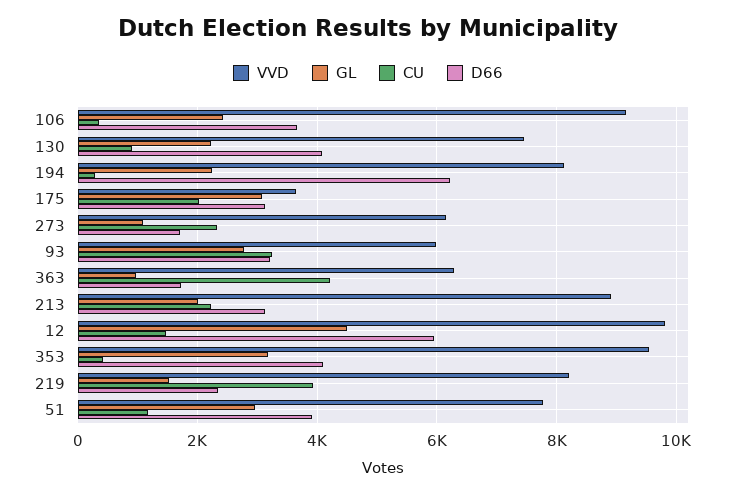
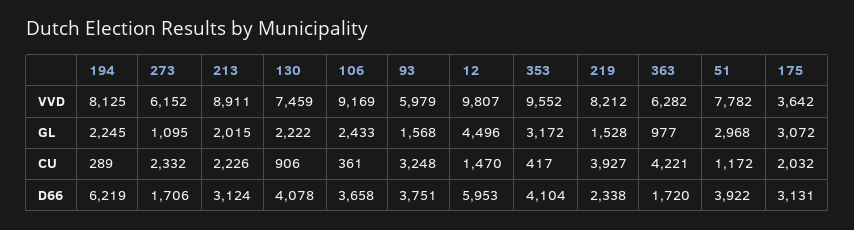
GL, 93: 2800 -> 1568
D66, 93: 3200 -> 3751

